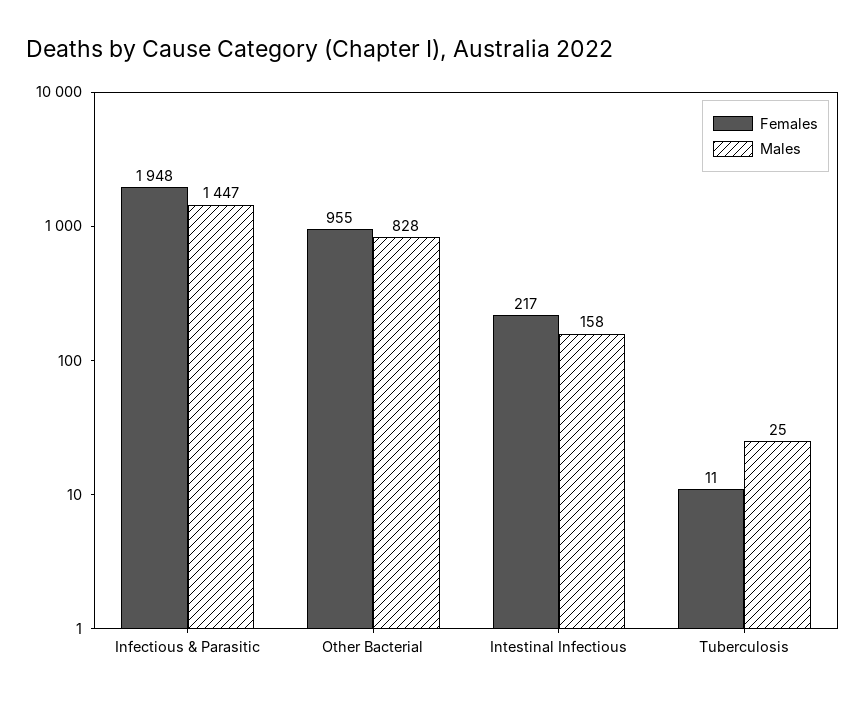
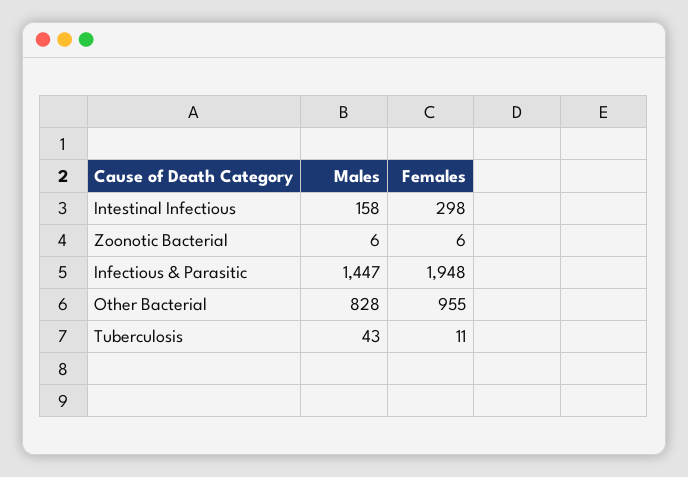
Females, Intestinal Infectious: 217 -> 298
Males, Tuberculosis: 25 -> 43
Males, Zoonotic Bacterial: none -> 6
Females, Zoonotic Bacterial: none -> 6

